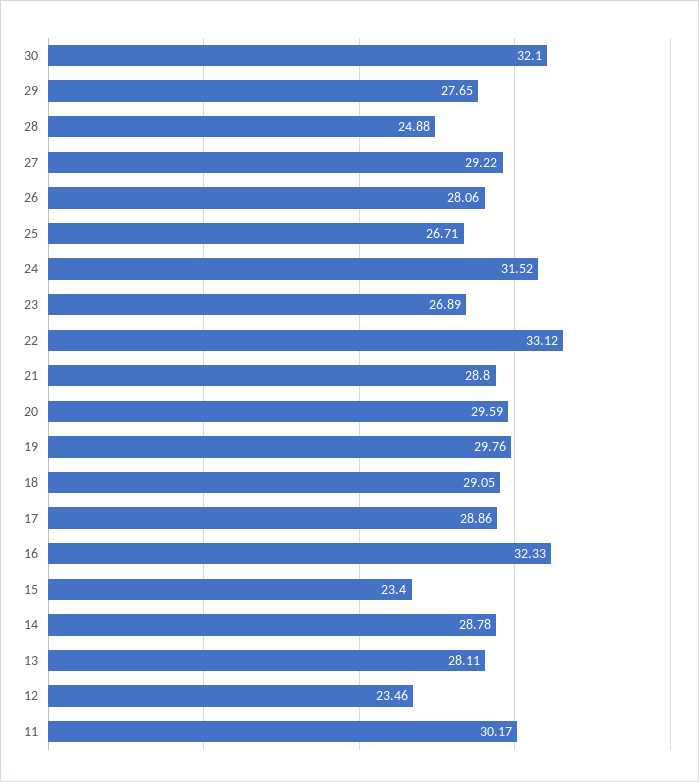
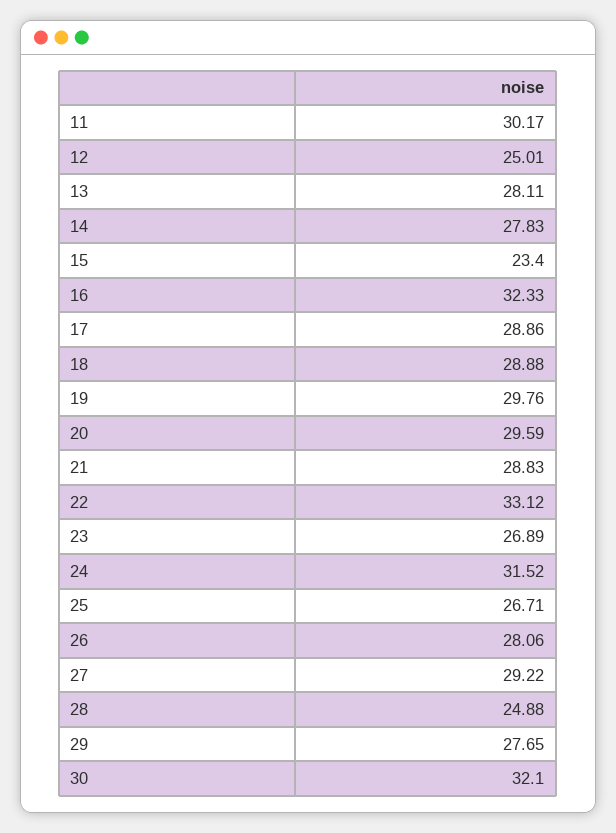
21: 28.8 -> 28.83
18: 29.05 -> 28.88
14: 28.78 -> 27.83
12: 23.46 -> 25.01

